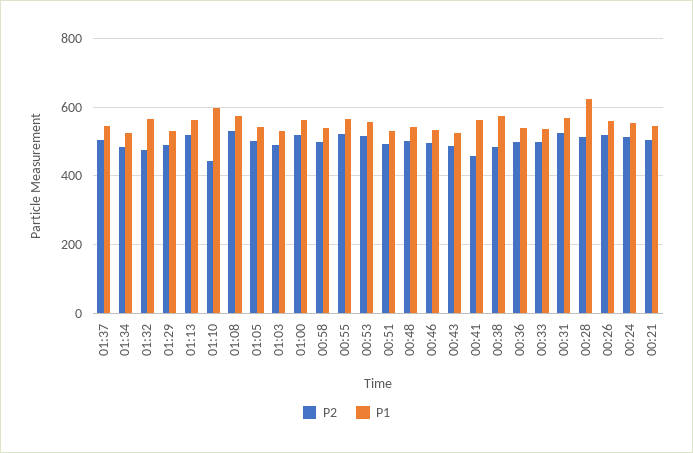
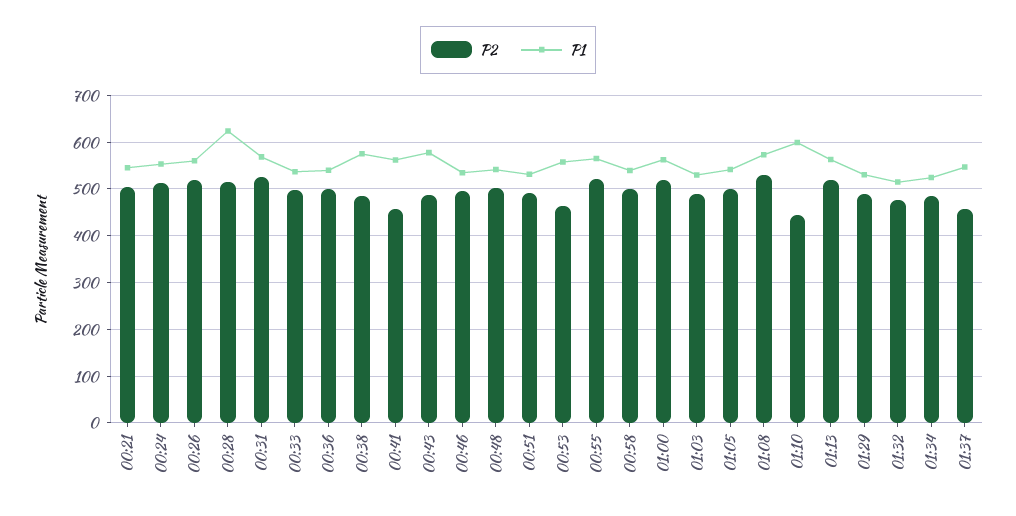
P2, 01:37: 500 -> 460
P1, 01:32: 560 -> 520
P2, 00:53: 520 -> 460
P1, 00:43: 520 -> 580

